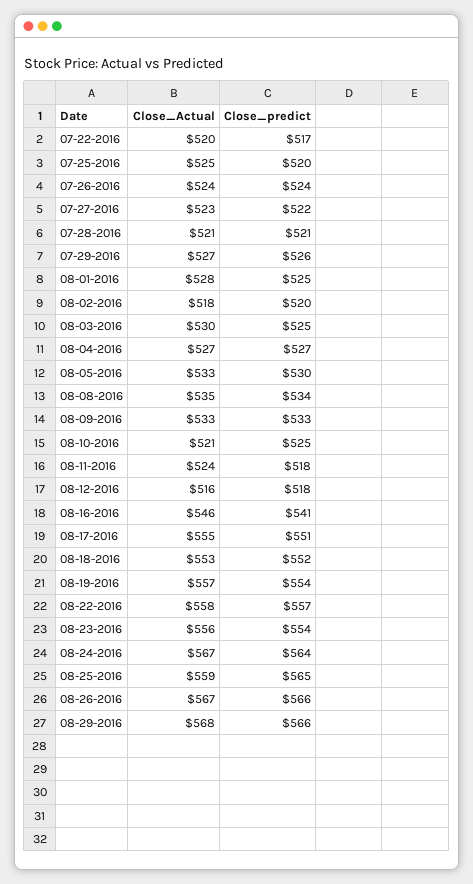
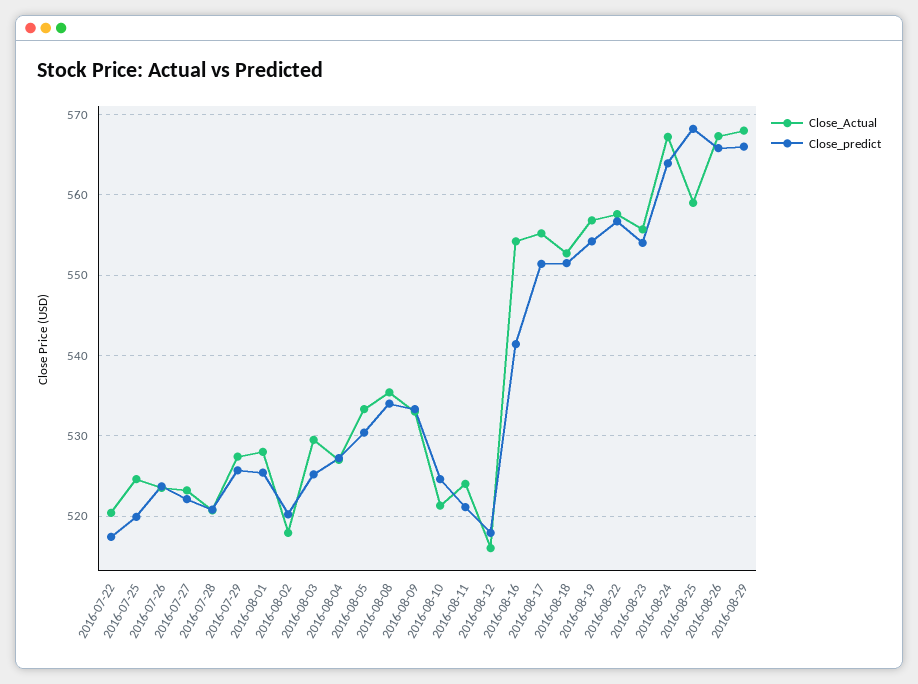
Close_predict, 08-11-2016: 518 -> 521
Close_Actual, 08-16-2016: 546 -> 554
Close_predict, 08-25-2016: 565 -> 568

